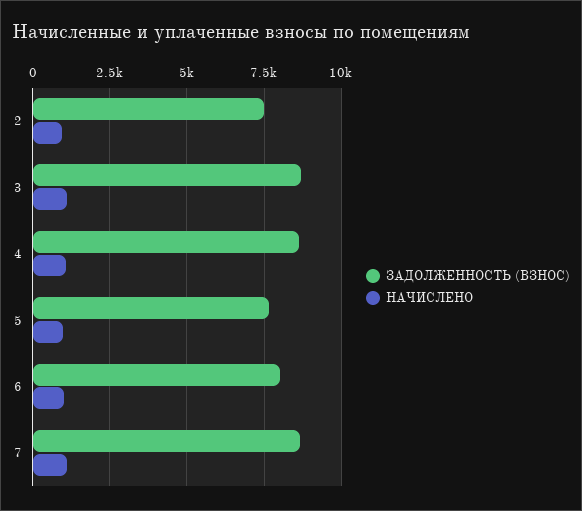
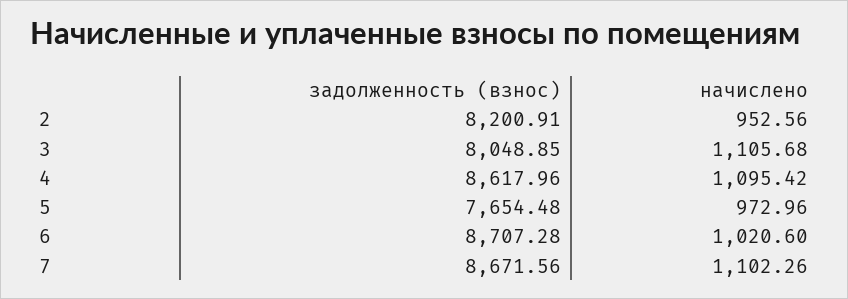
ЗАДОЛЖЕННОСТЬ (ВЗНОС), 2: 7500 -> 8200.91
ЗАДОЛЖЕННОСТЬ (ВЗНОС), 3: 8750 -> 8048.85
ЗАДОЛЖЕННОСТЬ (ВЗНОС), 6: 8000 -> 8707.28

